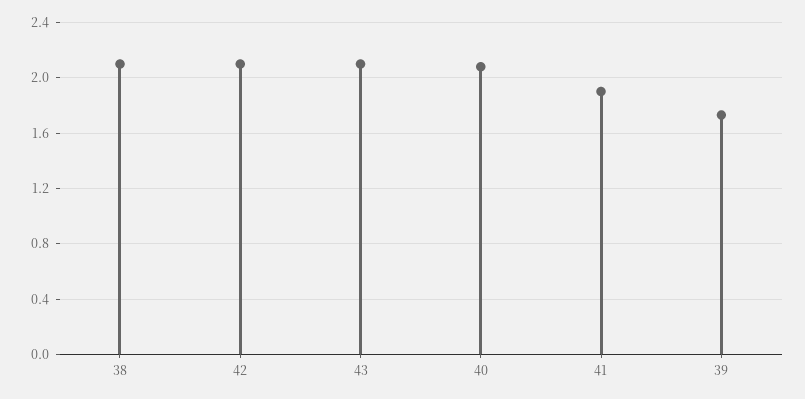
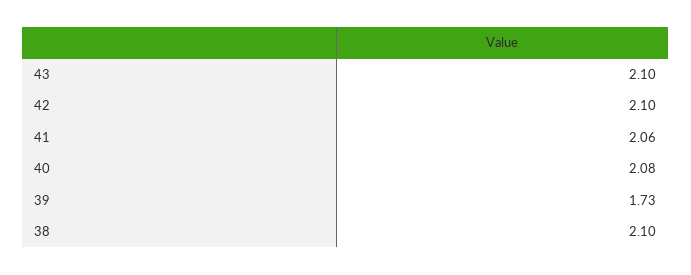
41: 1.9 -> 2.06

